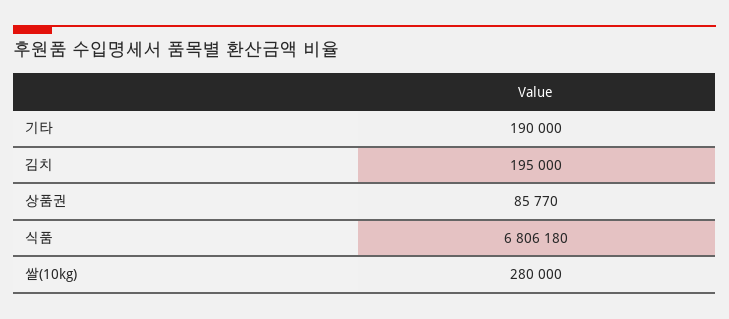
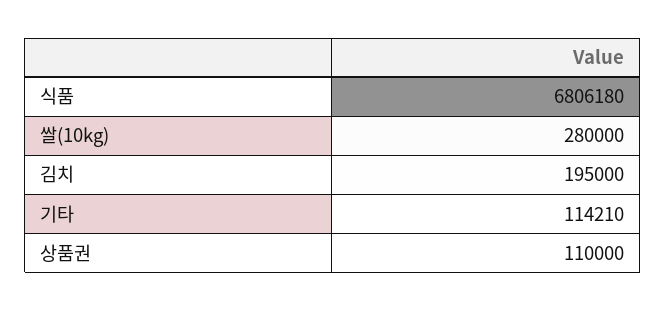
기타: 190000 -> 114210
상품권: 85770 -> 110000

